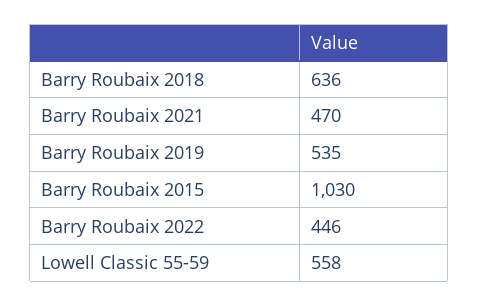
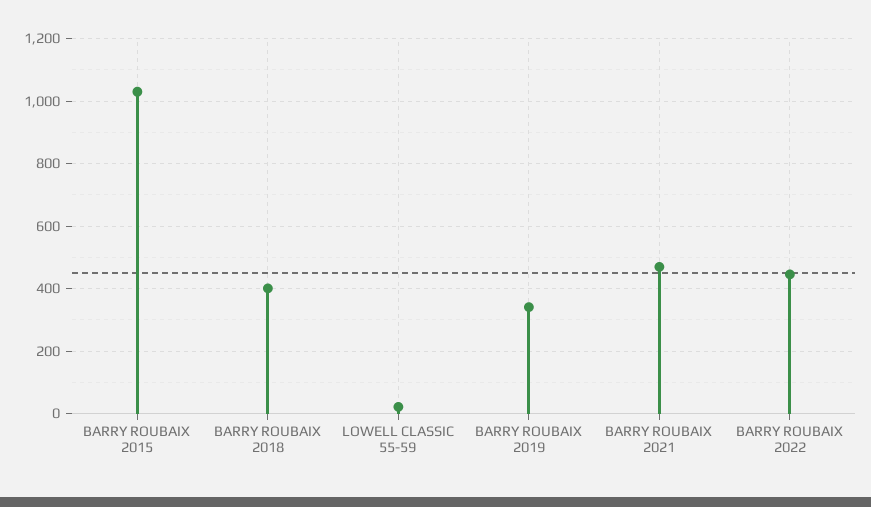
Barry Roubaix 2018: 636 -> 400
Barry Roubaix 2019: 535 -> 340
Lowell Classic 55-59: 558 -> 20

